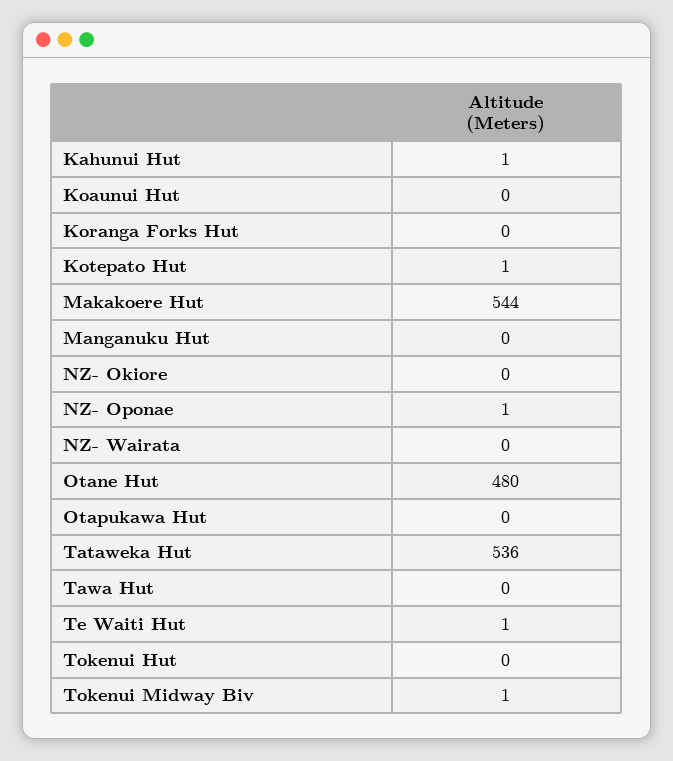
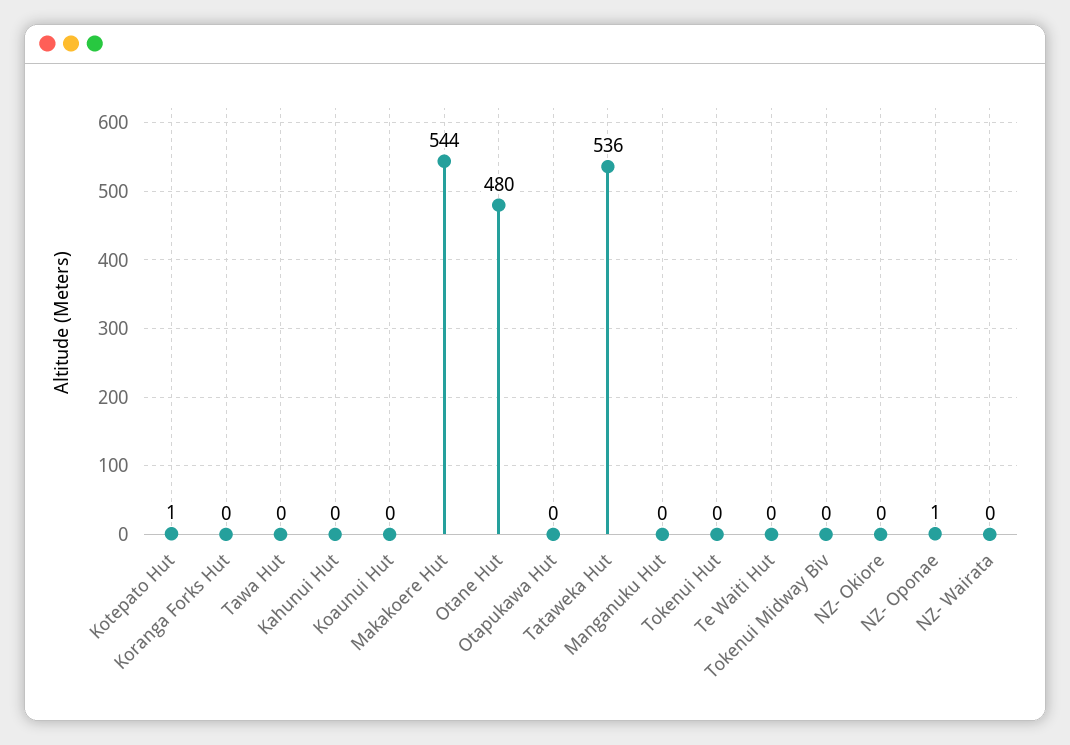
Kahunui Hut: 1 -> 0
Te Waiti Hut: 1 -> 0
Tokenui Midway Biv: 1 -> 0

